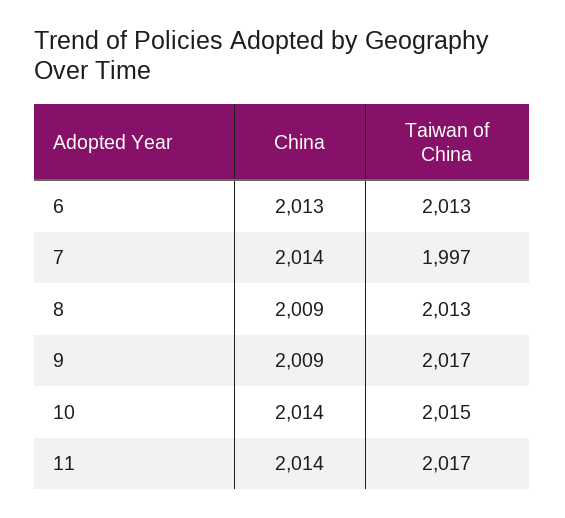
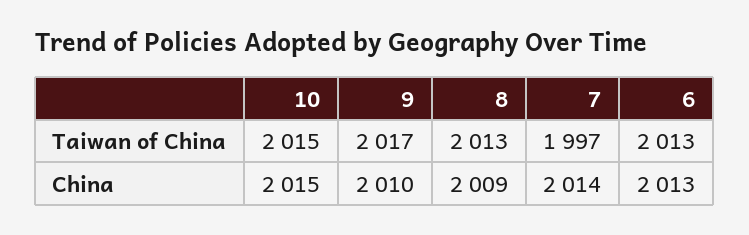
China, 9: 2009 -> 2010
China, 10: 2014 -> 2015
China, 11: 2014 -> none
Taiwan of China, 11: 2017 -> none

